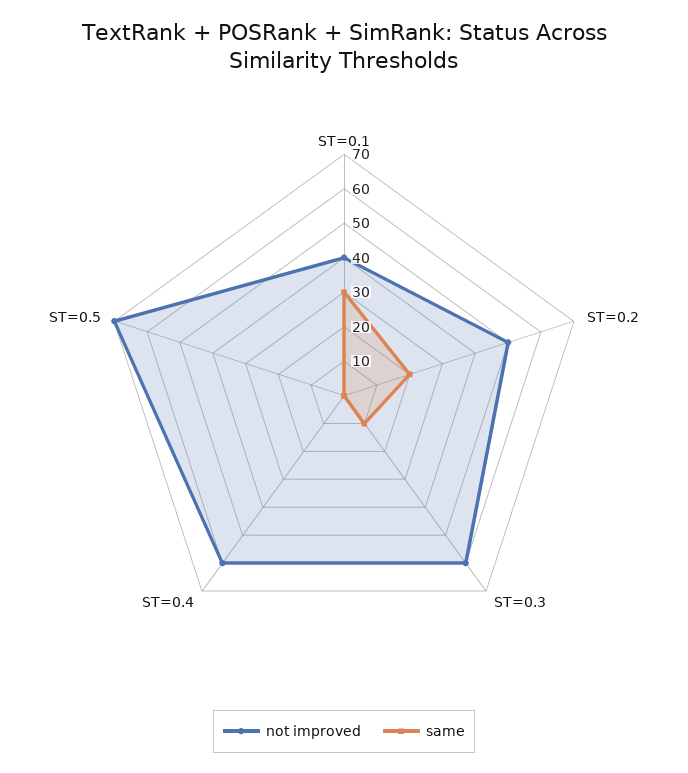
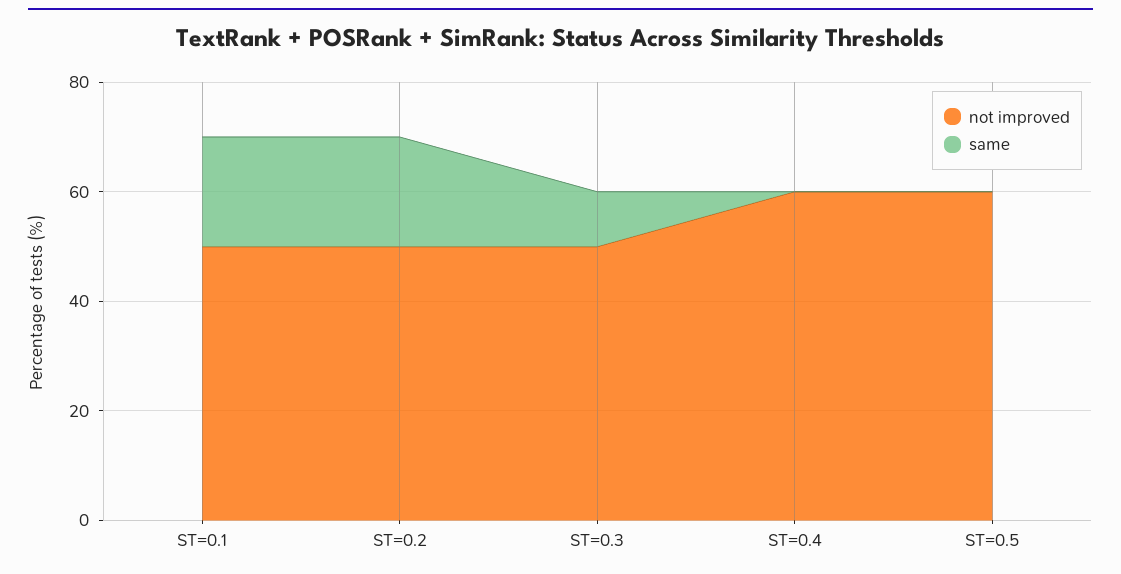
not improved, ST=0.1: 40 -> 50
same, ST=0.1: 30 -> 20
not improved, ST=0.3: 60 -> 50
not improved, ST=0.5: 70 -> 60

